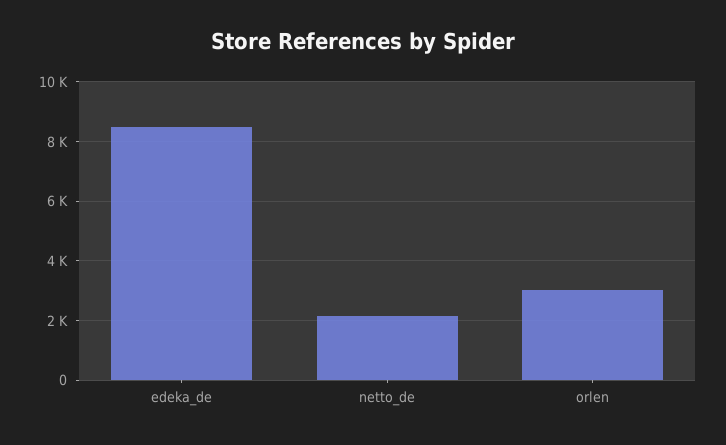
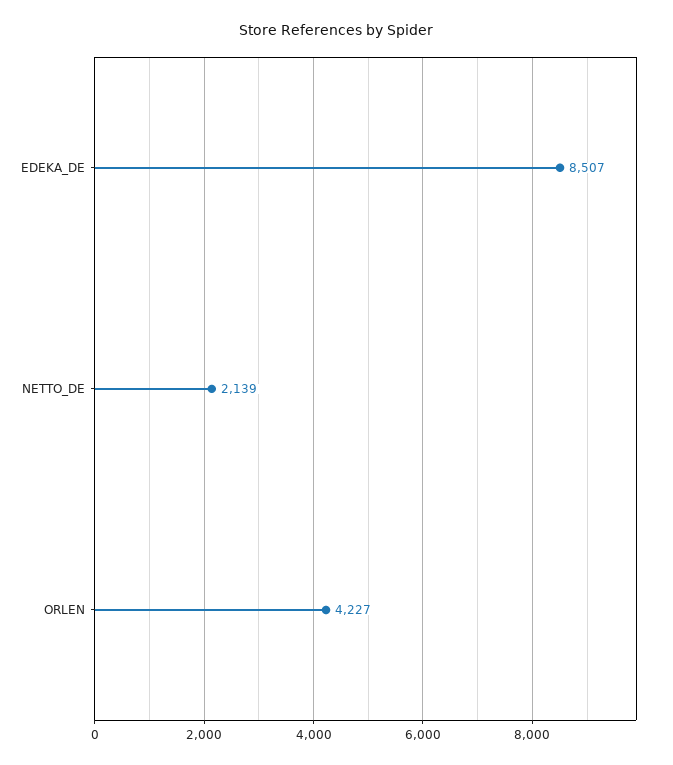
orlen: 3000 -> 4227

